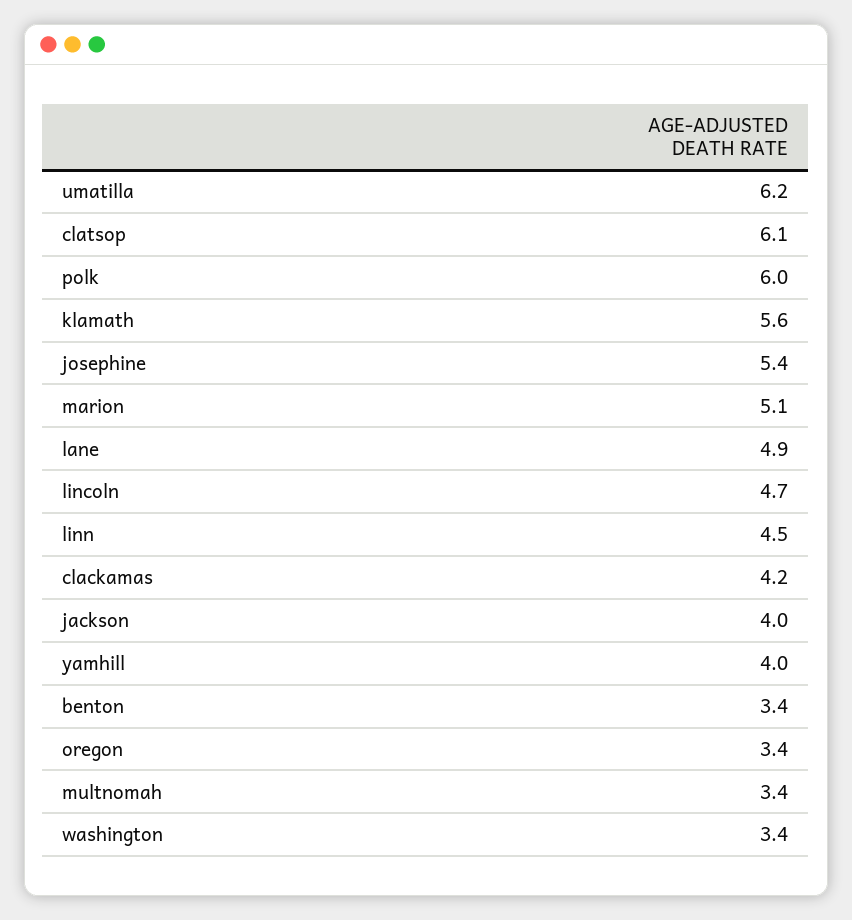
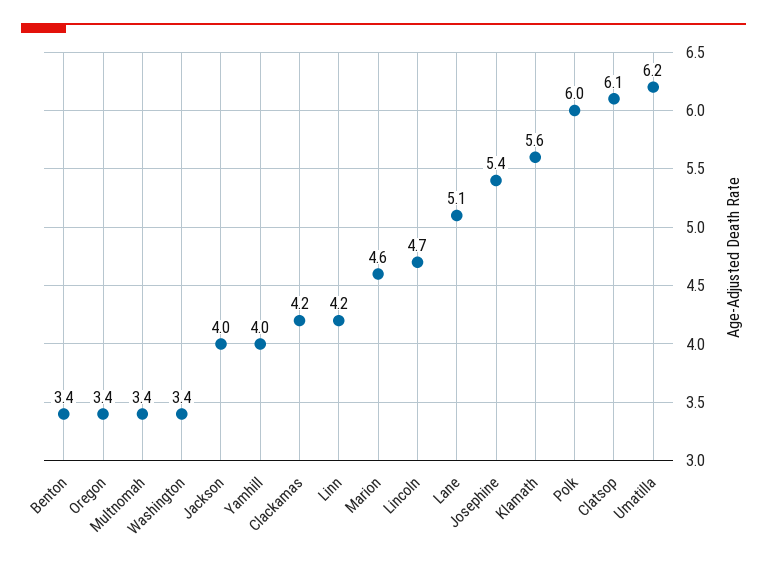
marion: 5.1 -> 4.6
lane: 4.9 -> 5.1
linn: 4.5 -> 4.2

